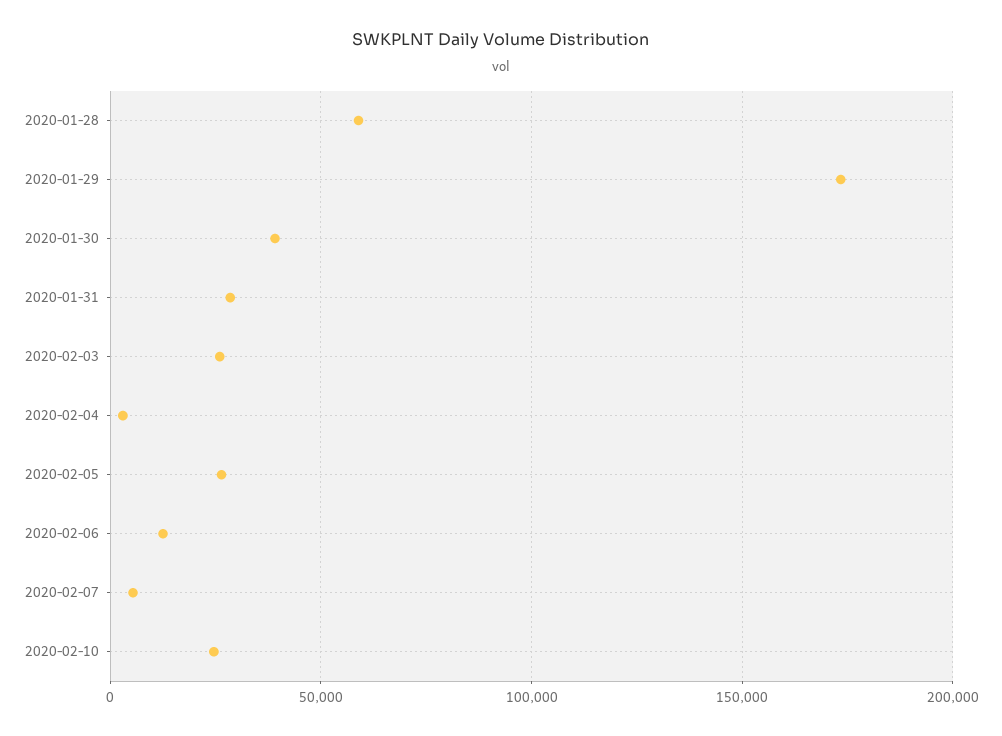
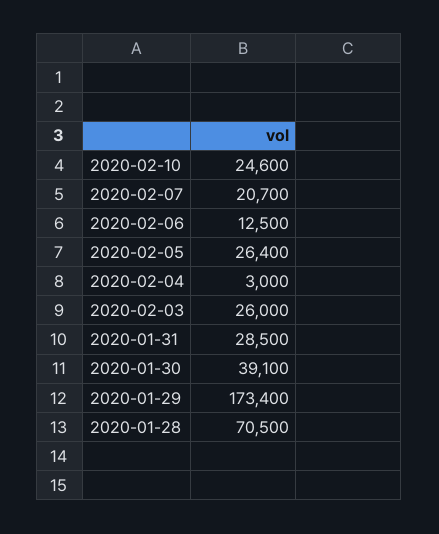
2020-01-28: 60000 -> 70500
2020-02-07: 5000 -> 20700

